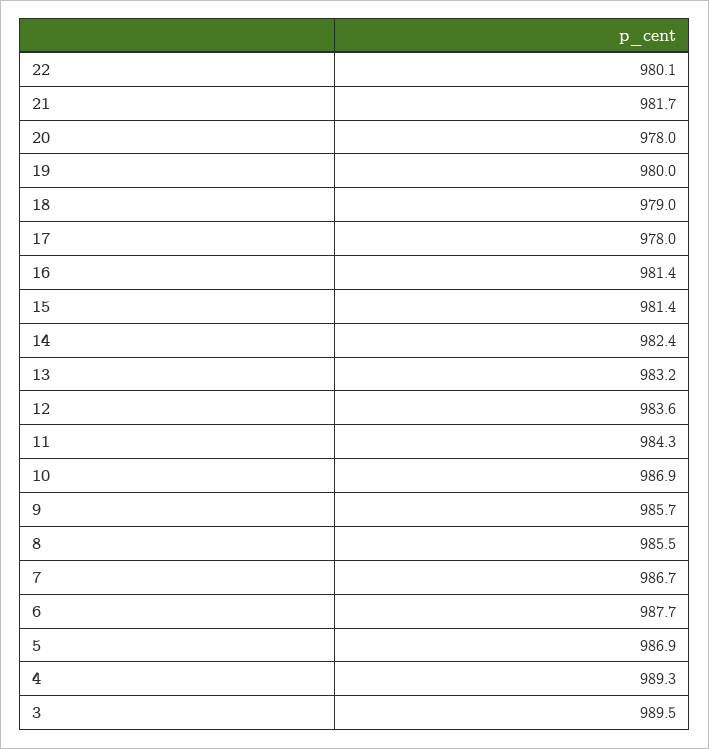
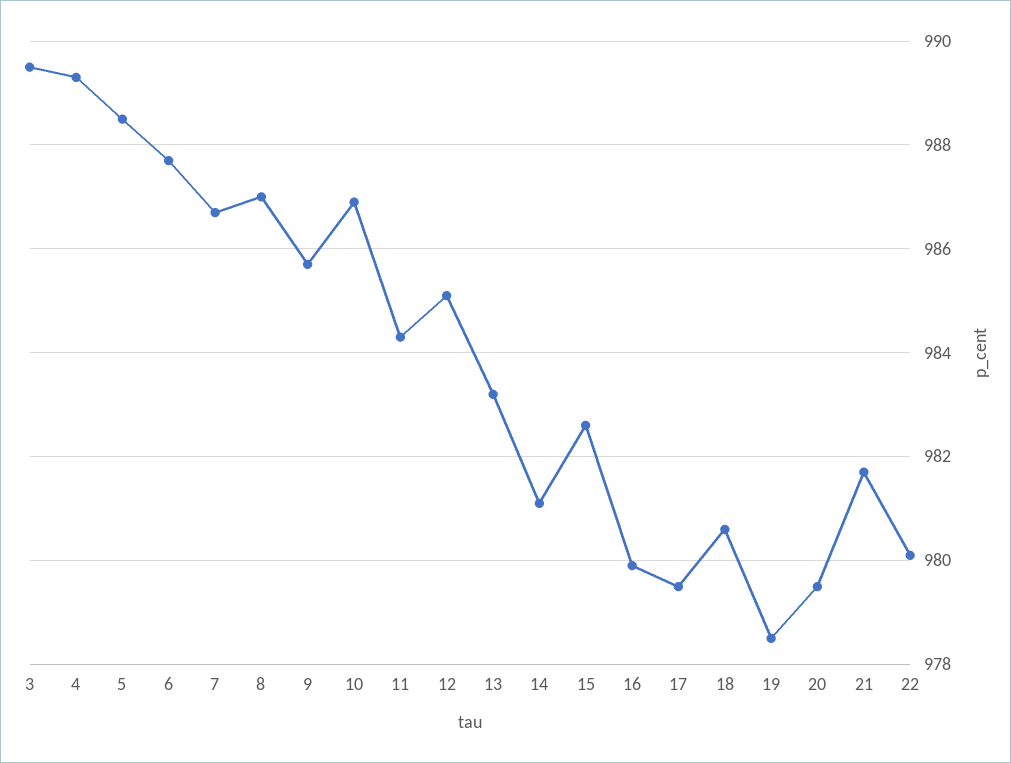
20: 978 -> 979.5
19: 980 -> 978.5
18: 979 -> 980.5
17: 978 -> 979.5
16: 981.4 -> 980
15: 981.4 -> 982.5
14: 982.4 -> 981
12: 983.6 -> 985
8: 985.5 -> 987
5: 986.9 -> 988.5

